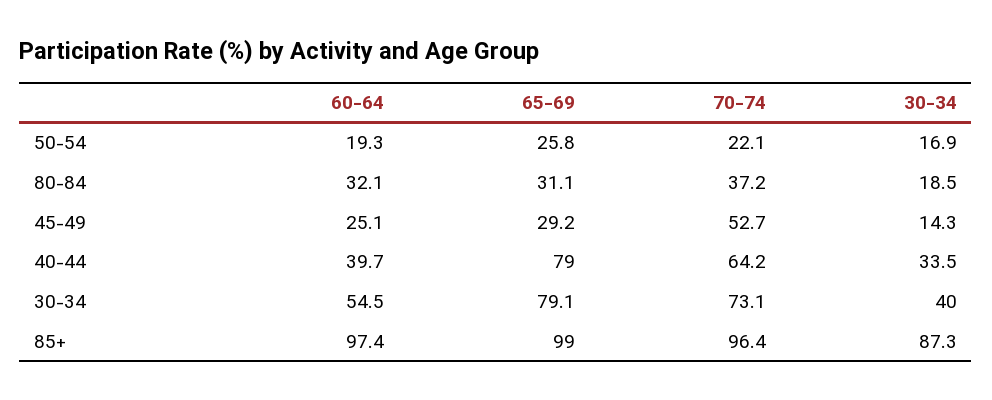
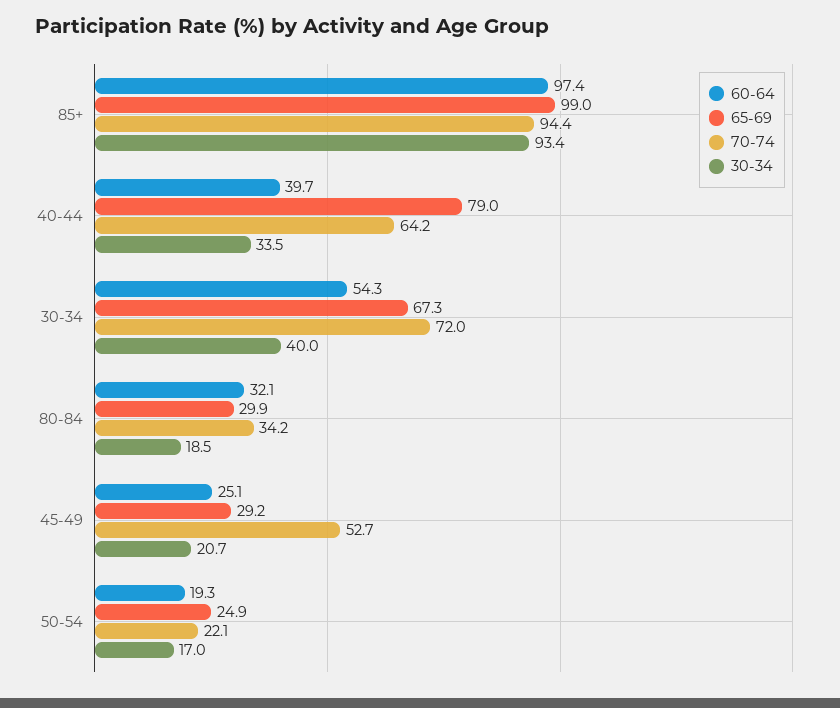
65-69, 50-54: 25.8 -> 24.9
30-34, 50-54: 16.9 -> 17
65-69, 80-84: 31.1 -> 29.9
70-74, 80-84: 37.2 -> 34.2
30-34, 45-49: 14.3 -> 20.7
60-64, 30-34: 54.5 -> 54.3
65-69, 30-34: 79.1 -> 67.3
70-74, 30-34: 73.1 -> 72
70-74, 85+: 96.4 -> 94.4
30-34, 85+: 87.3 -> 93.4

